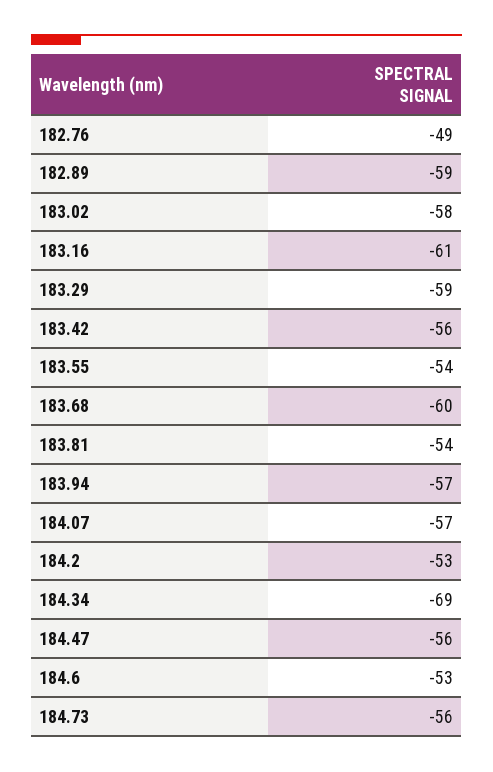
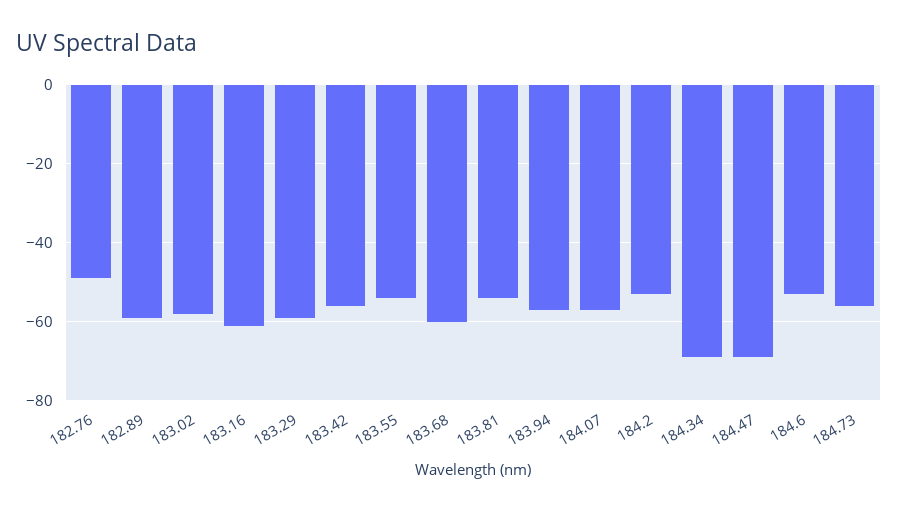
184.47: -56 -> -70

